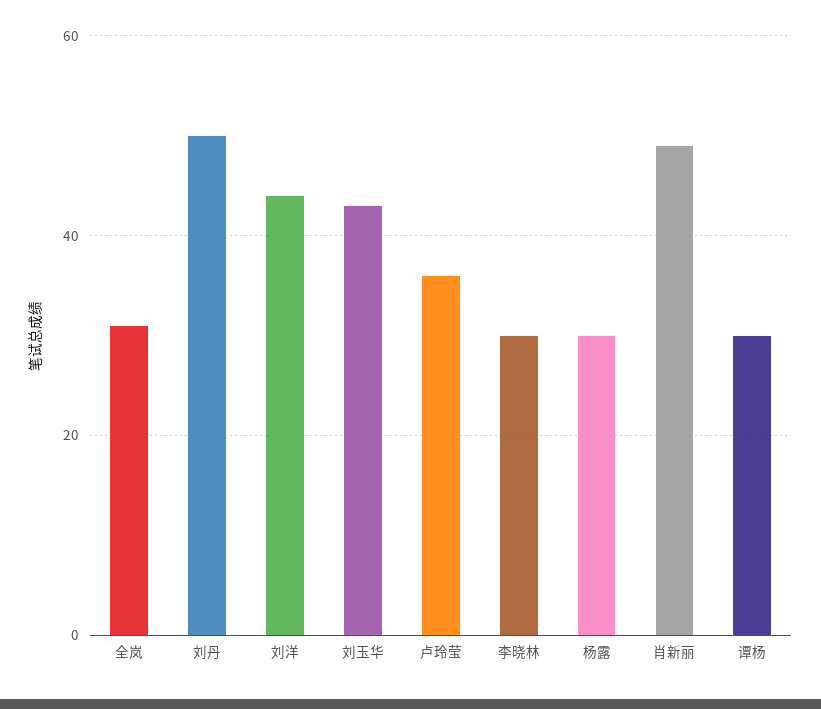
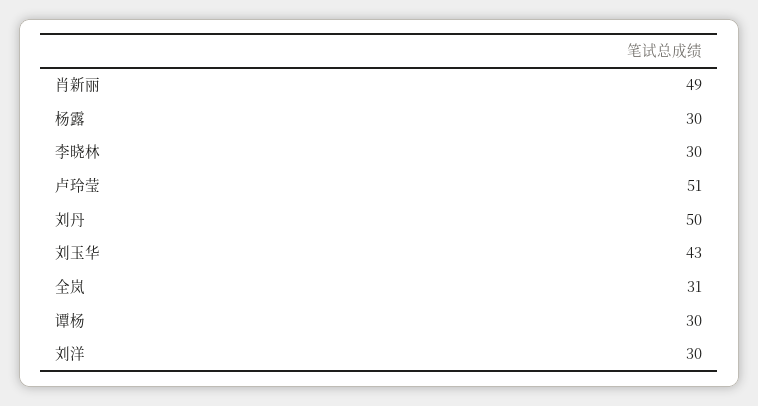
刘洋: 45 -> 30
卢玲莹: 35 -> 51

